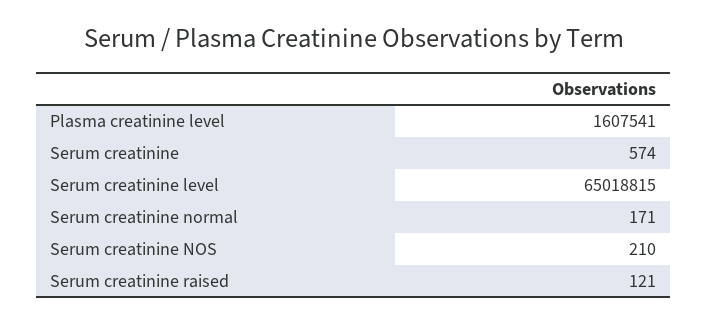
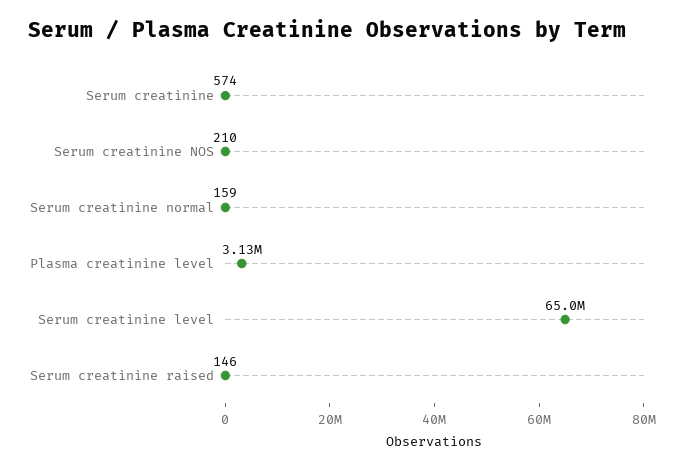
Plasma creatinine level: 1607541 -> 3130000
Serum creatinine normal: 171 -> 159
Serum creatinine raised: 121 -> 146

